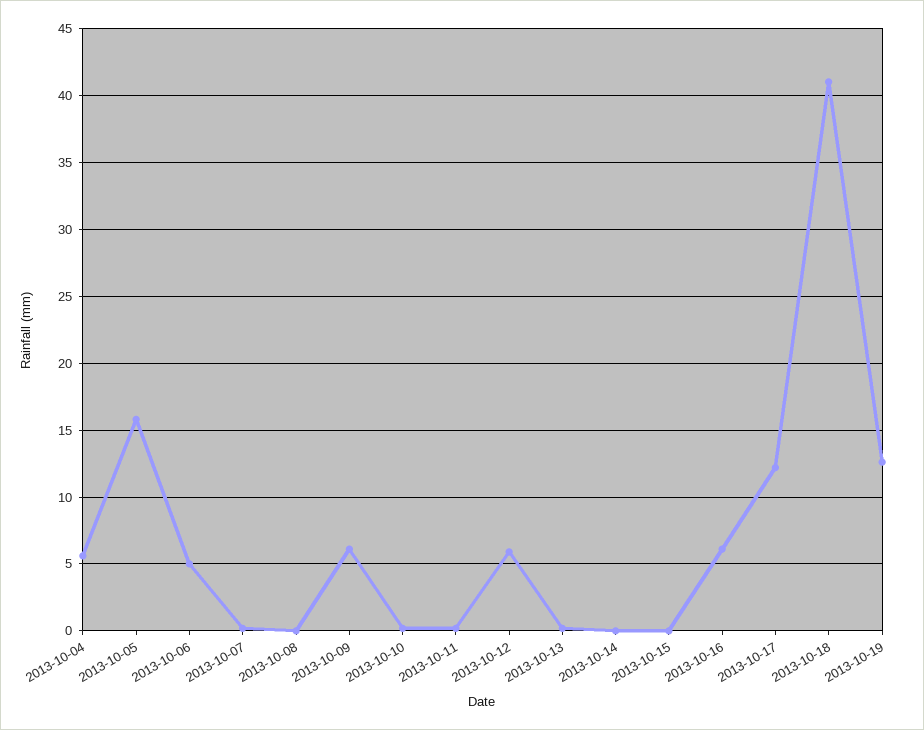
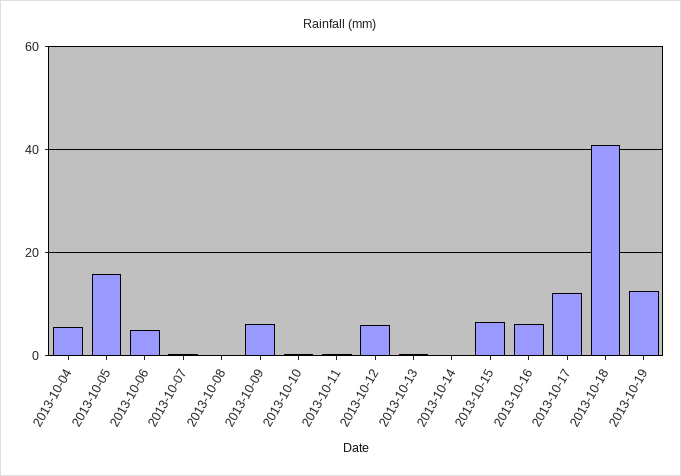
2013-10-15: 0 -> 6

